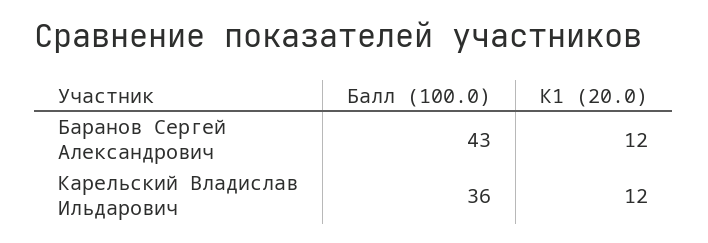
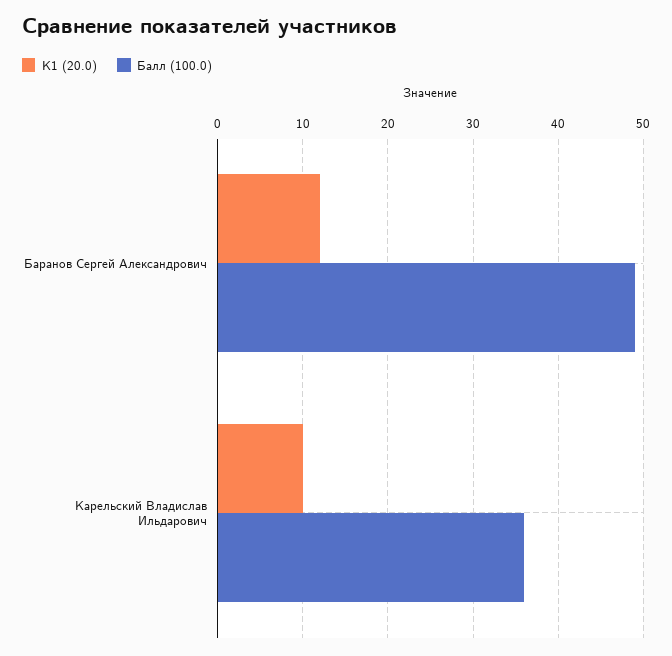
Балл (100.0), Баранов Сергей Александрович: 43 -> 49
К1 (20.0), Карельский Владислав Ильдарович: 12 -> 10

